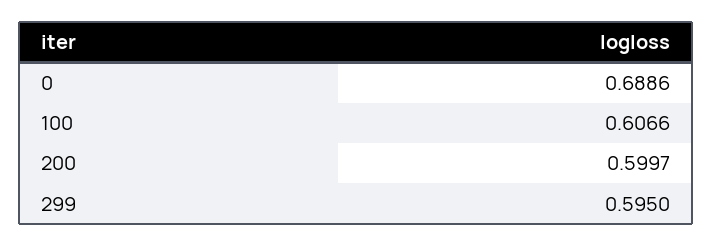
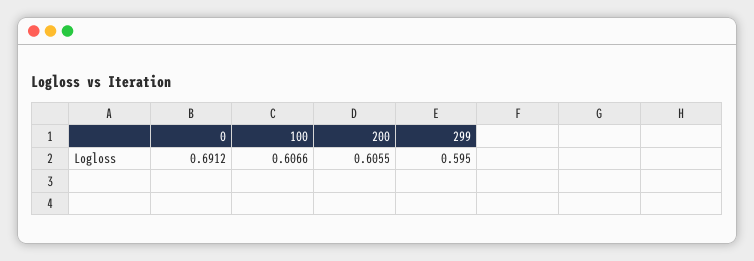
0: 0.6886 -> 0.6912
200: 0.5997 -> 0.6055

